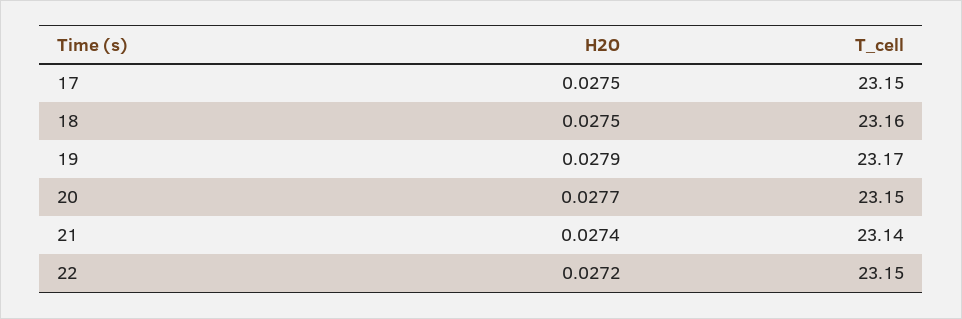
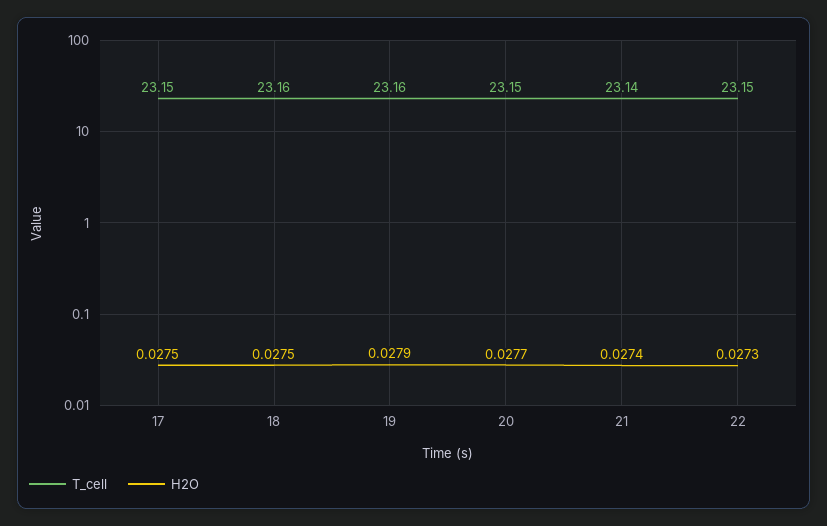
T_cell, 19: 23.17 -> 23.16
H2O, 22: 0.0272 -> 0.0273

